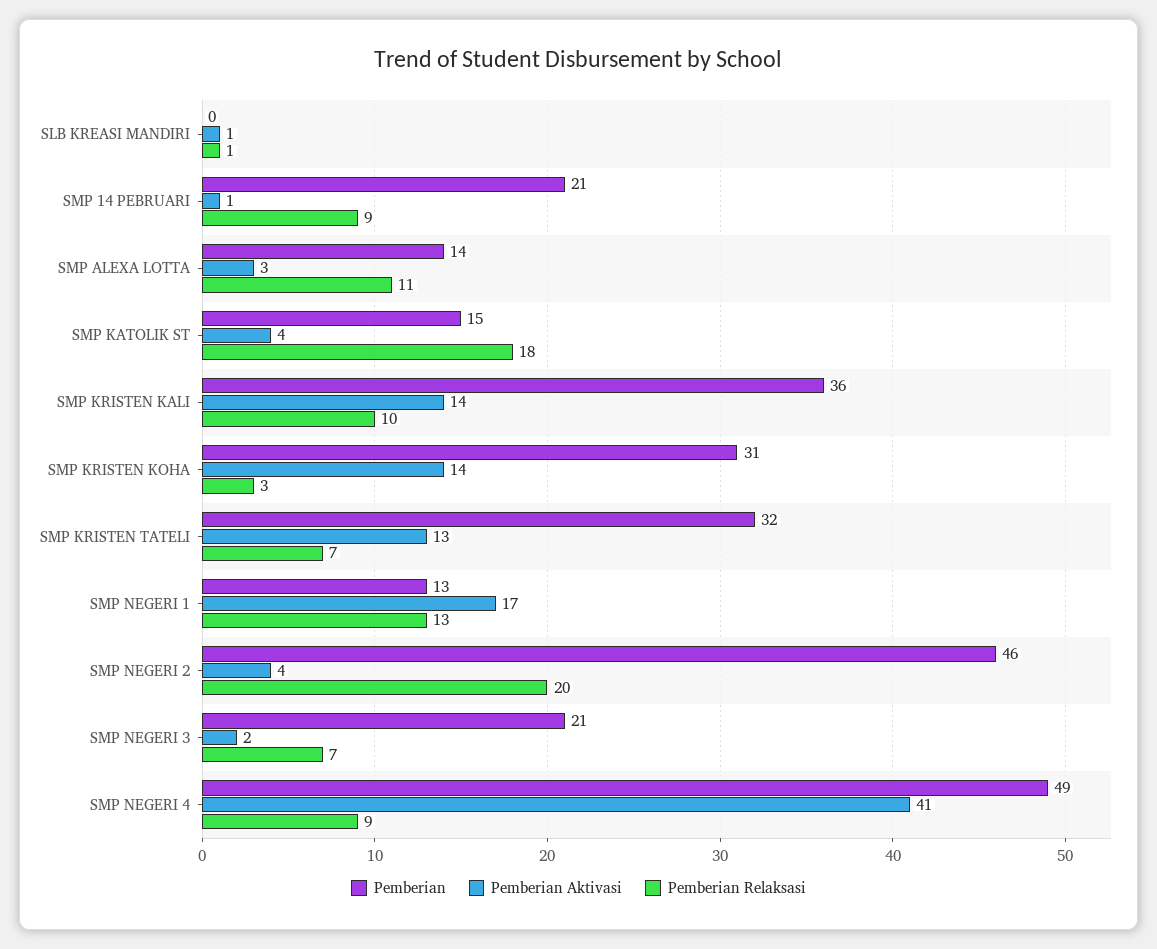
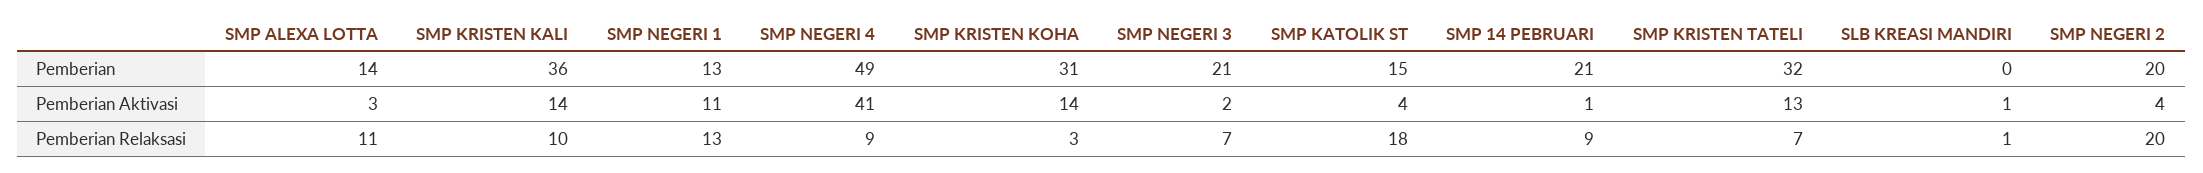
Pemberian Aktivasi, SMP NEGERI 1: 17 -> 11
Pemberian, SMP NEGERI 2: 46 -> 20

